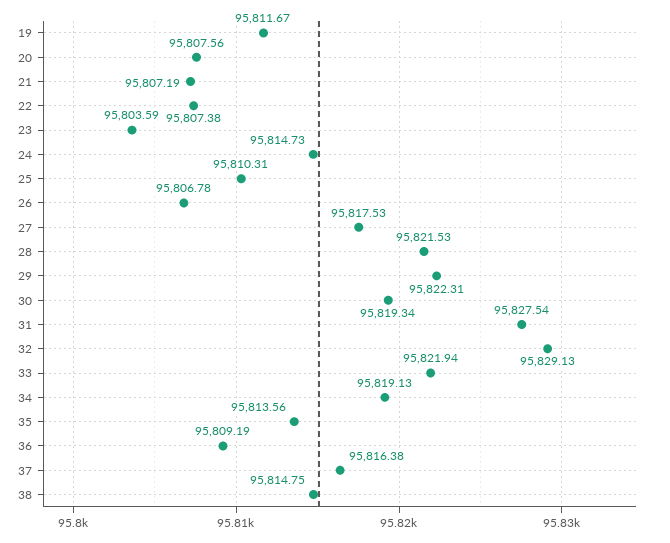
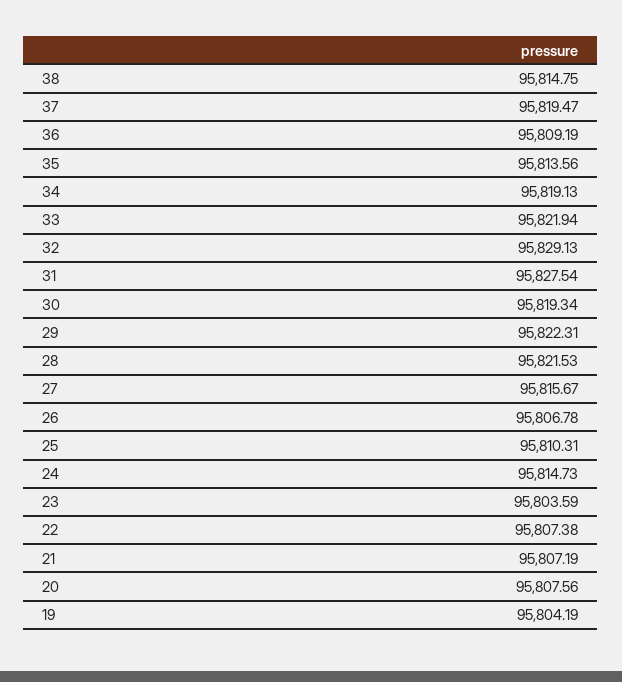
19: 95811.67 -> 95804.19
27: 95817.53 -> 95815.67
37: 95816.38 -> 95819.47

